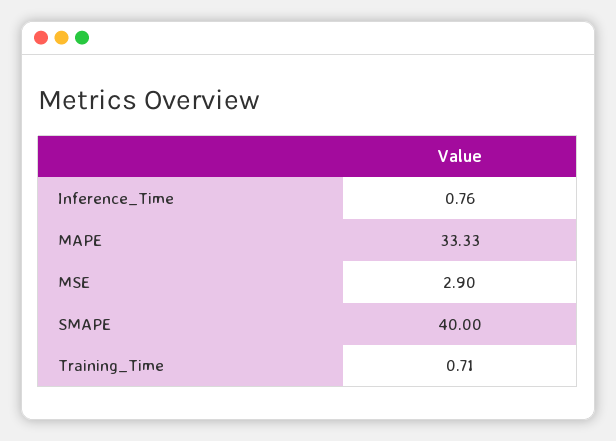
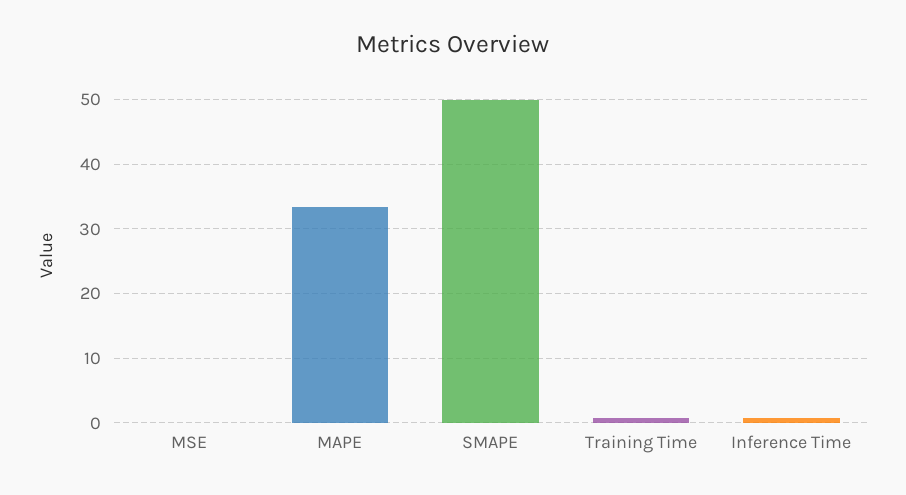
MSE: 2.9 -> 0
SMAPE: 40 -> 50

